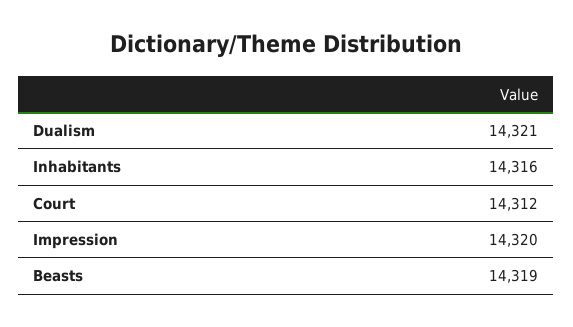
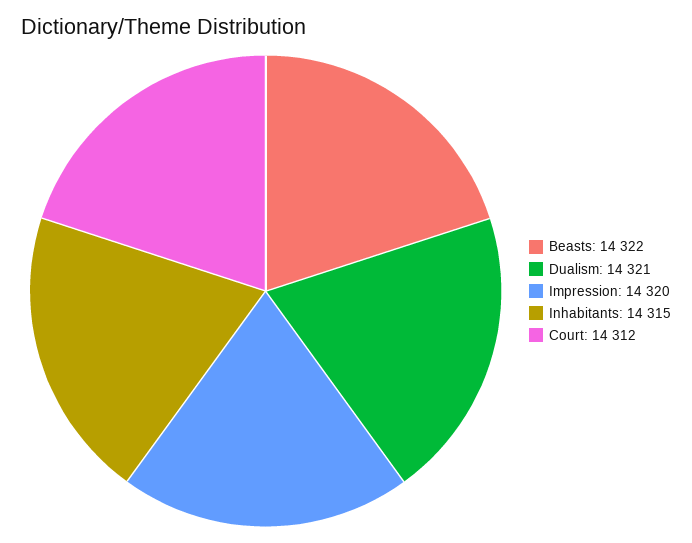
Inhabitants: 14316 -> 14315
Beasts: 14319 -> 14322

